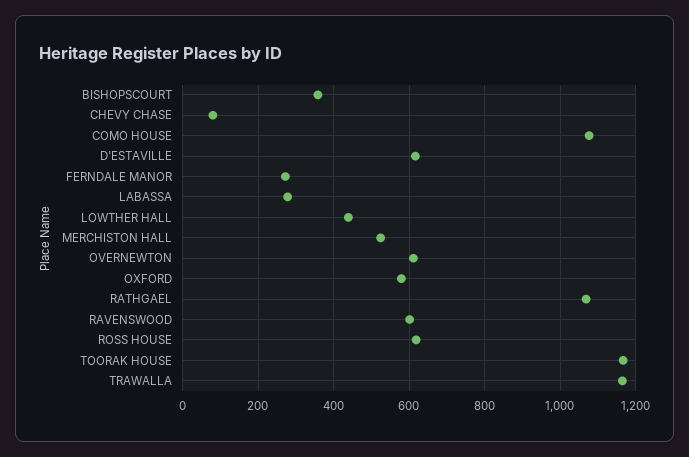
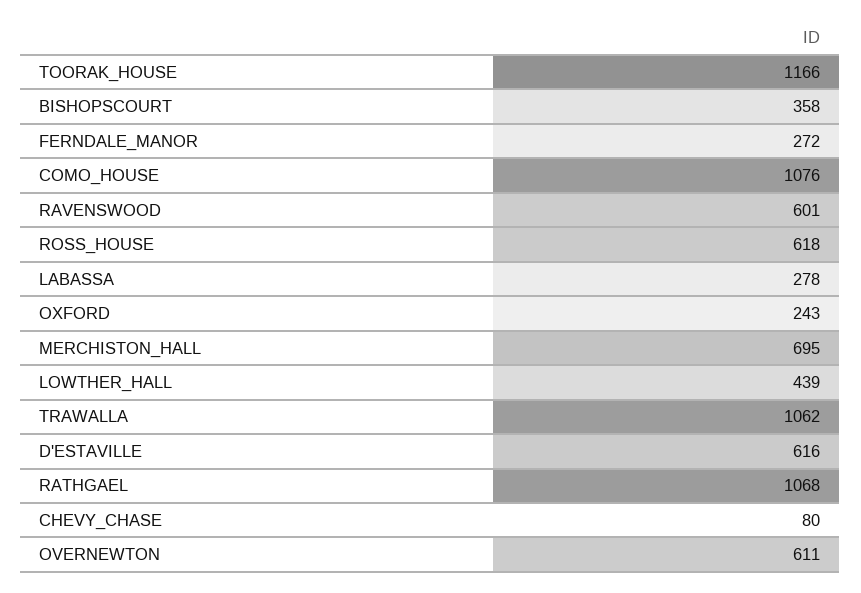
MERCHISTON HALL: 520 -> 695
OXFORD: 580 -> 243
TRAWALLA: 1160 -> 1062

